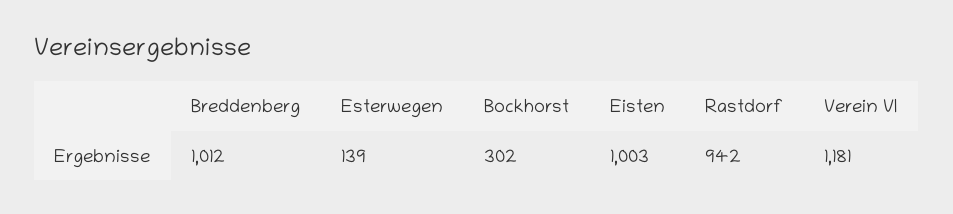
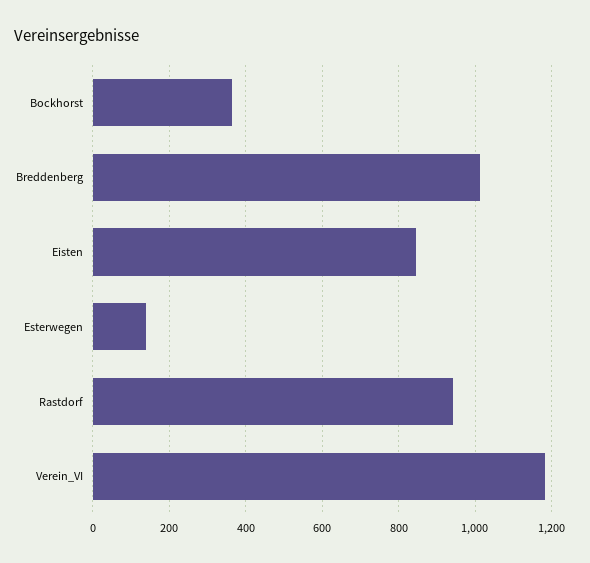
Bockhorst: 302 -> 360
Eisten: 1003 -> 840

